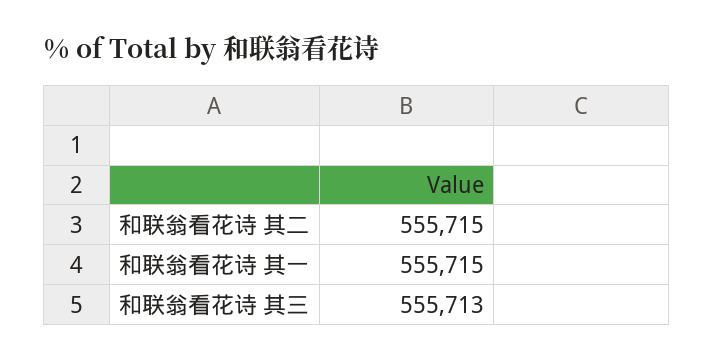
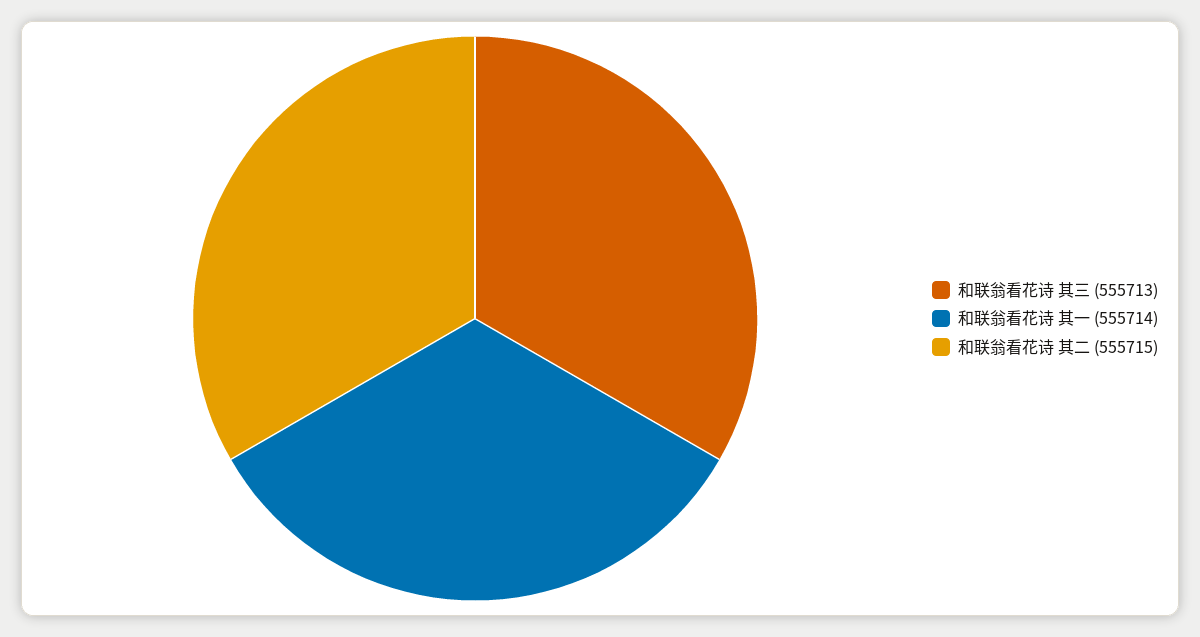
和联翁看花诗 其一: 555715 -> 555714

